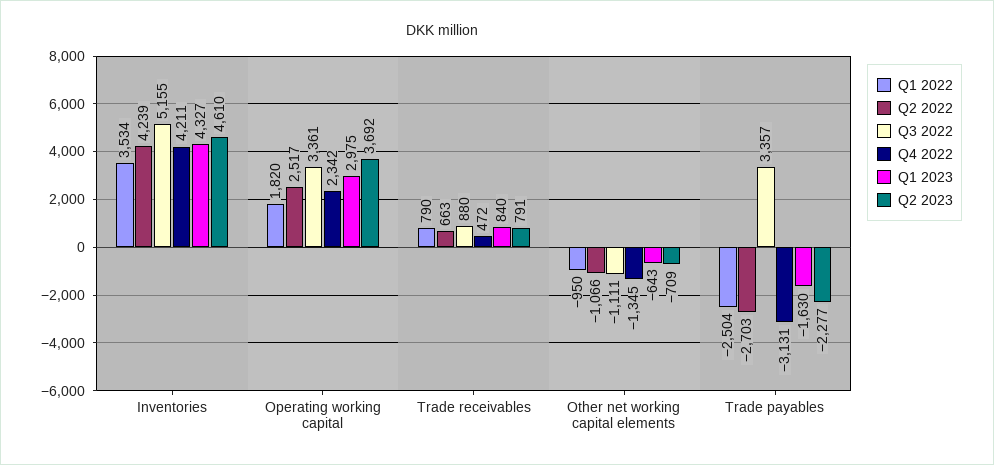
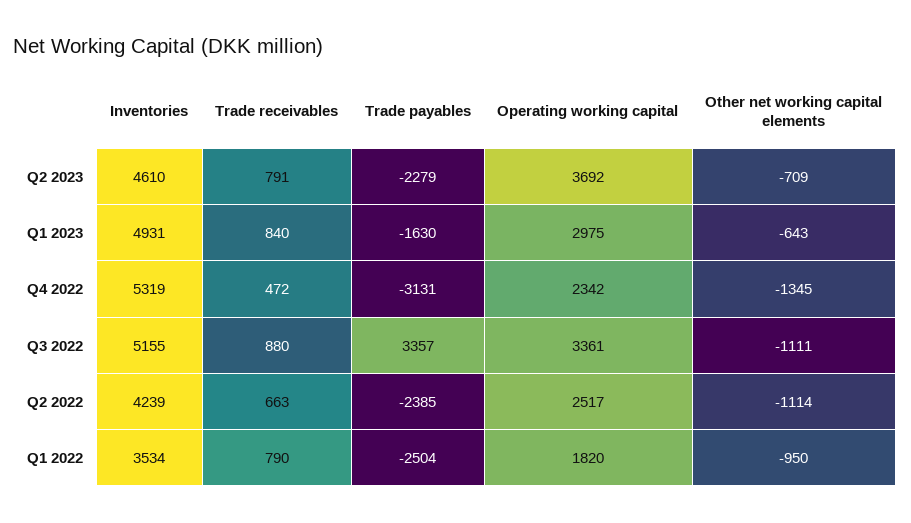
Q4 2022, Inventories: 4211 -> 5319
Q1 2023, Inventories: 4327 -> 4931
Q2 2022, Other net working capital elements: -1066 -> -1114
Q2 2022, Trade payables: -2703 -> -2385
Q2 2023, Trade payables: -2277 -> -2279

